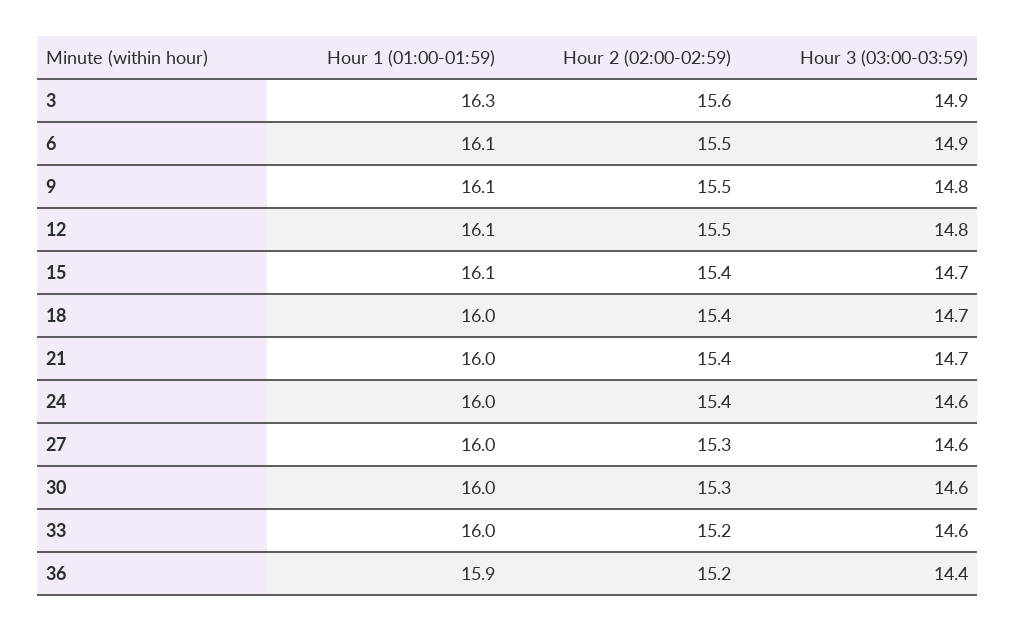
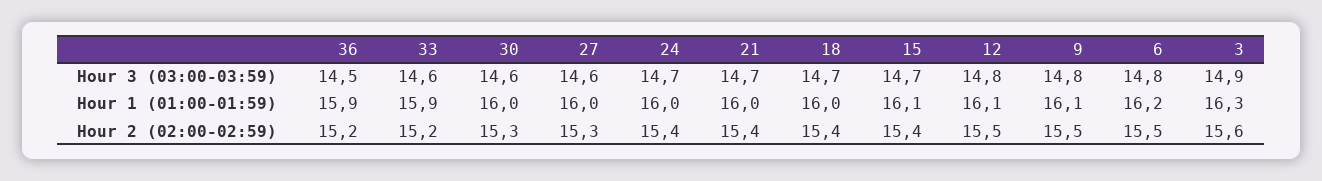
Hour 1 (01:00-01:59), 6: 16.1 -> 16.2
Hour 3 (03:00-03:59), 6: 14.9 -> 14.8
Hour 3 (03:00-03:59), 24: 14.6 -> 14.7
Hour 1 (01:00-01:59), 33: 16 -> 15.9
Hour 3 (03:00-03:59), 36: 14.4 -> 14.5

